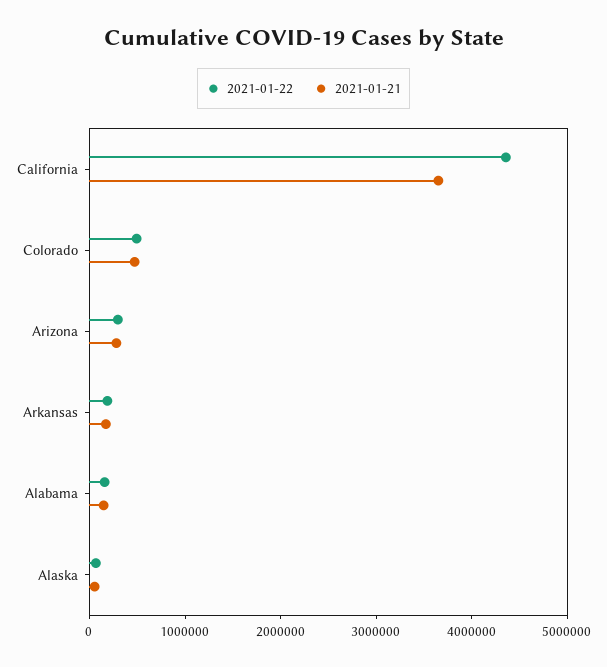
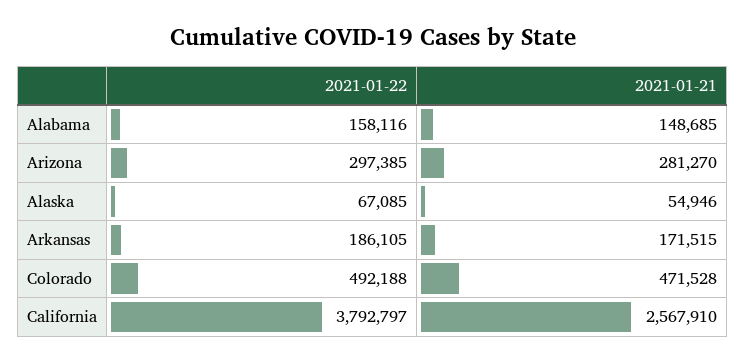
2021-01-22, California: 4400000 -> 3792797
2021-01-21, California: 3600000 -> 2567910

